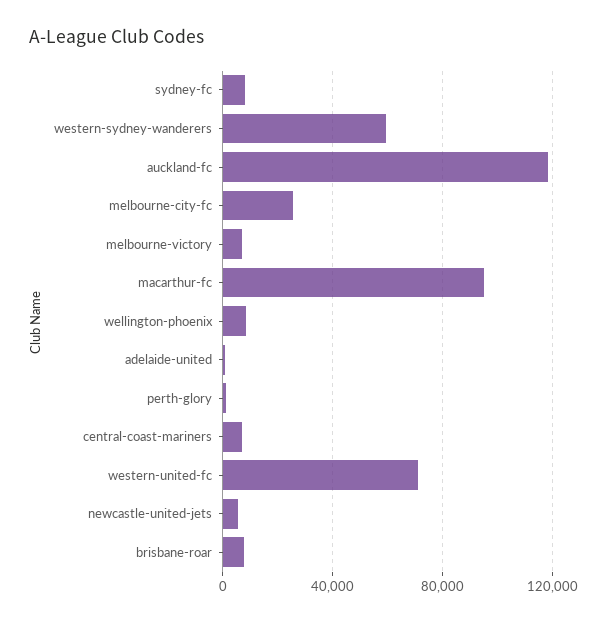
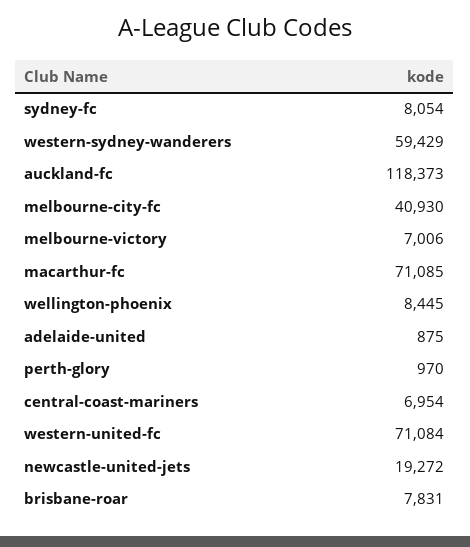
melbourne-city-fc: 25000 -> 40930
macarthur-fc: 95000 -> 71085
newcastle-united-jets: 5000 -> 19272

